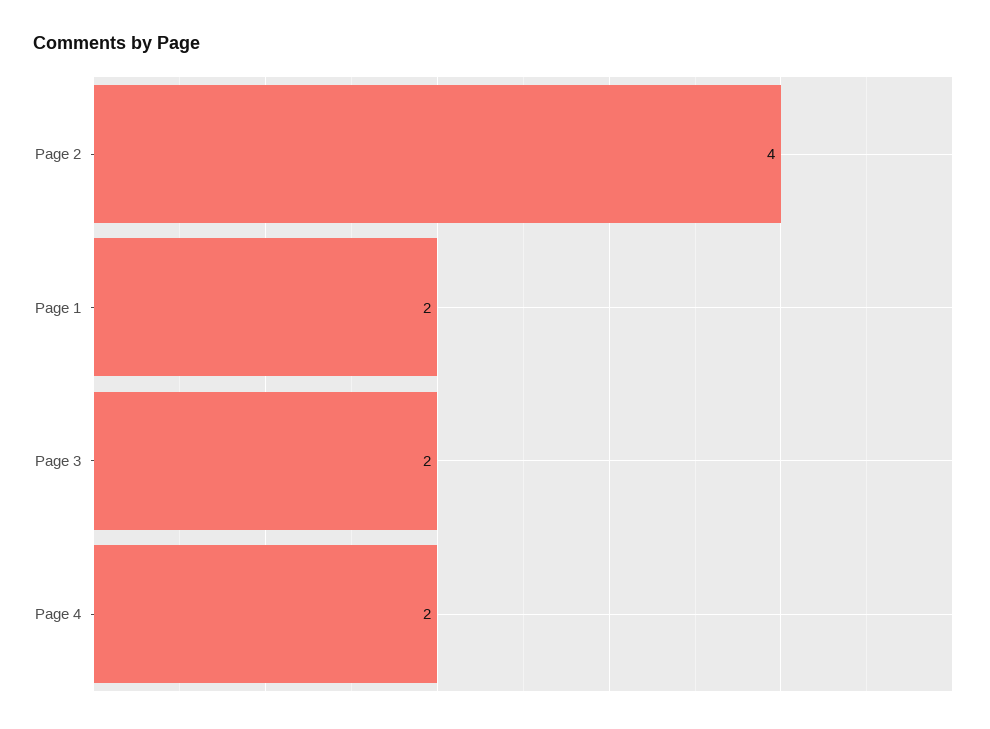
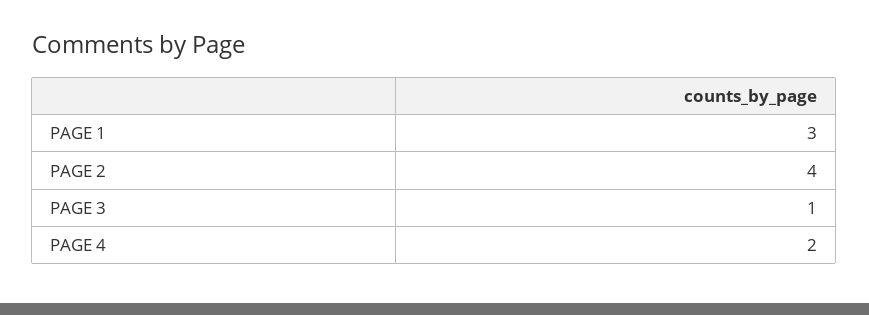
Page 1: 2 -> 3
Page 3: 2 -> 1

